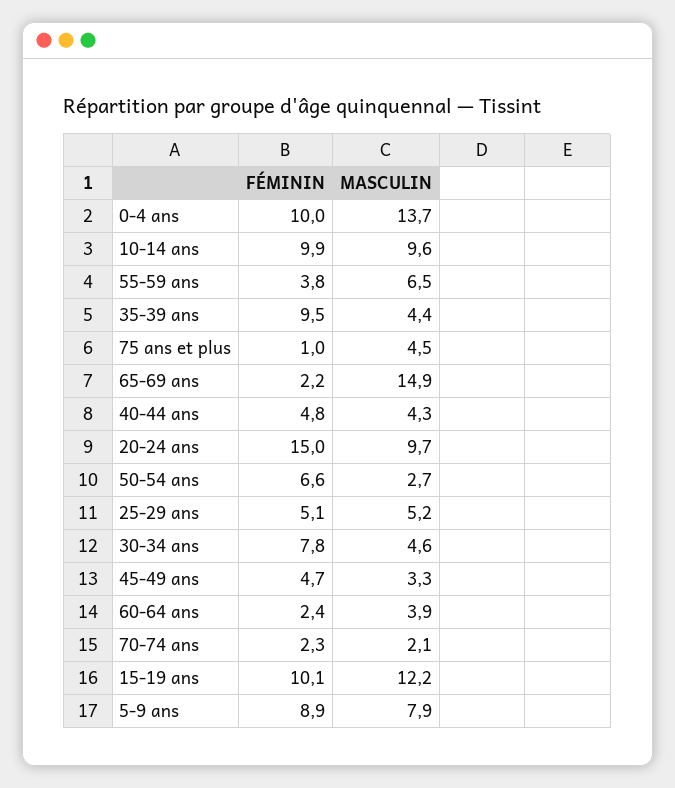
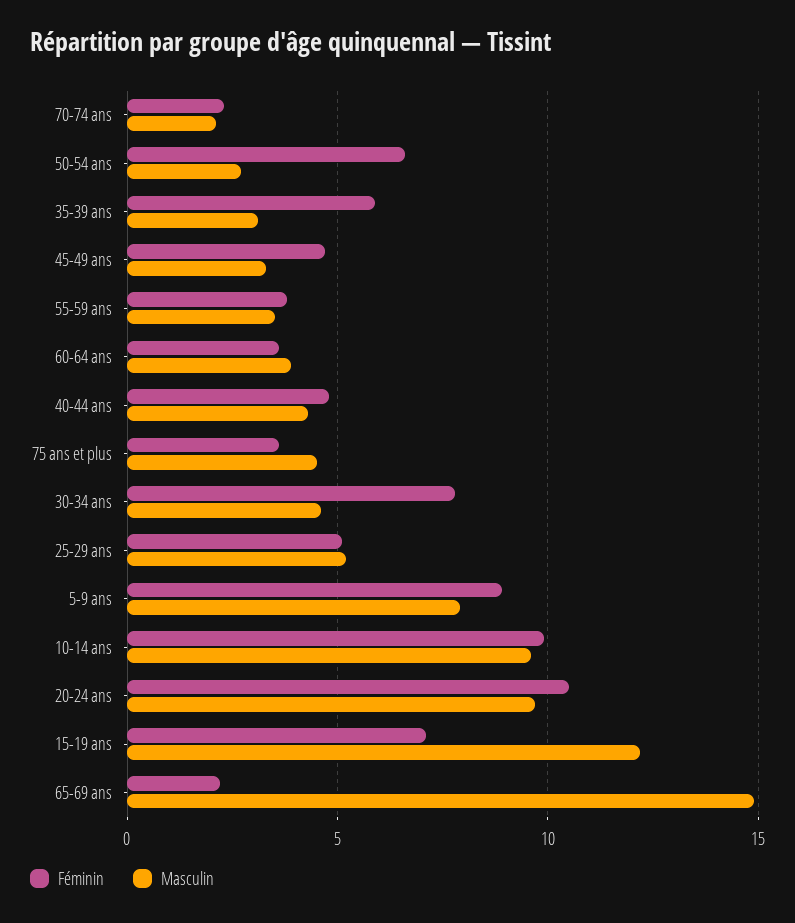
FÉMININ, 0-4 ans: 10 -> none
MASCULIN, 0-4 ans: 13.7 -> none
MASCULIN, 55-59 ans: 6.5 -> 3.5
FÉMININ, 35-39 ans: 9.5 -> 6
MASCULIN, 35-39 ans: 4.4 -> 3
FÉMININ, 75 ans et plus: 1 -> 3.5
FÉMININ, 20-24 ans: 15 -> 10.5
FÉMININ, 60-64 ans: 2.4 -> 3.5
FÉMININ, 15-19 ans: 10.1 -> 7

